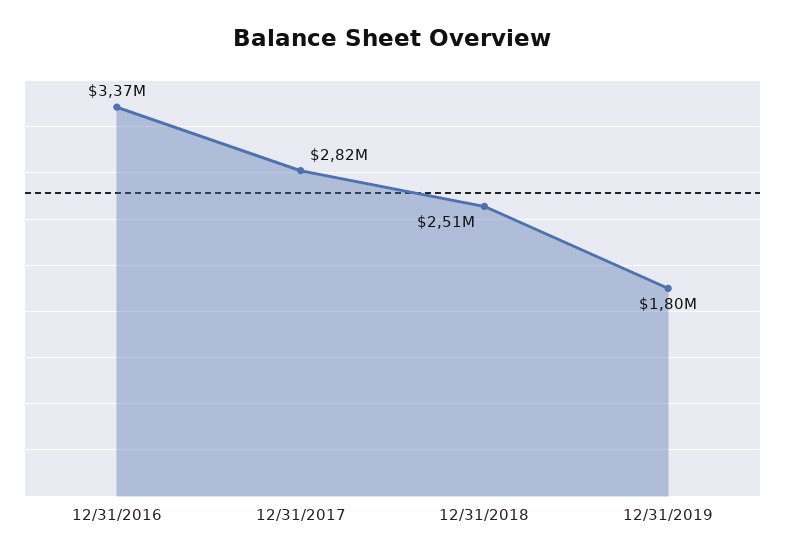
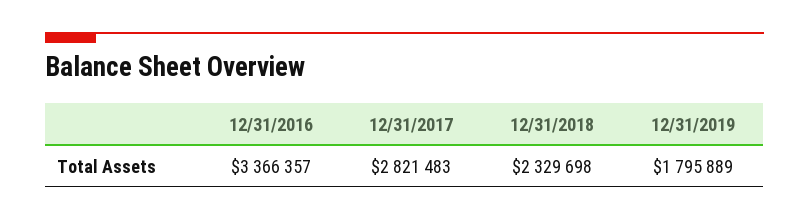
12/31/2018: 2510000 -> 2329698

